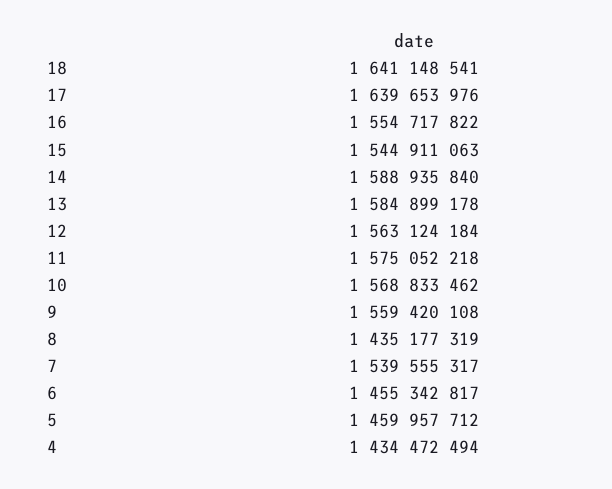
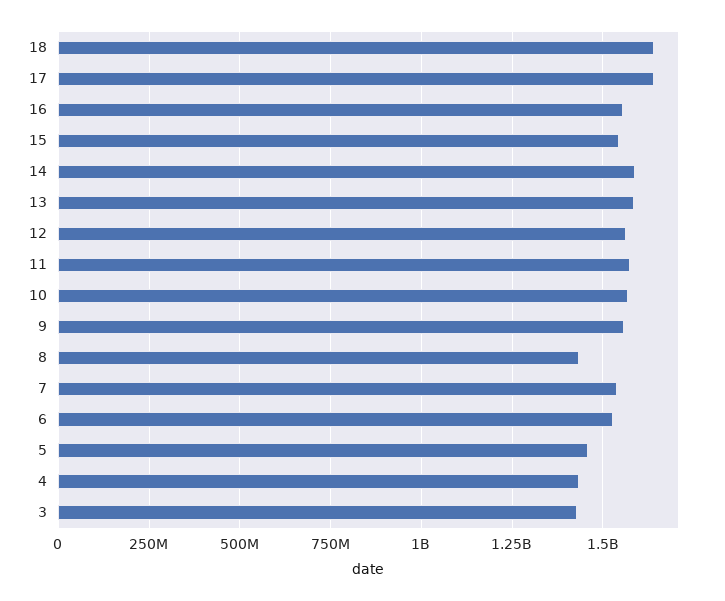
6: 1455342817 -> 1525000000
3: none -> 1425000000

